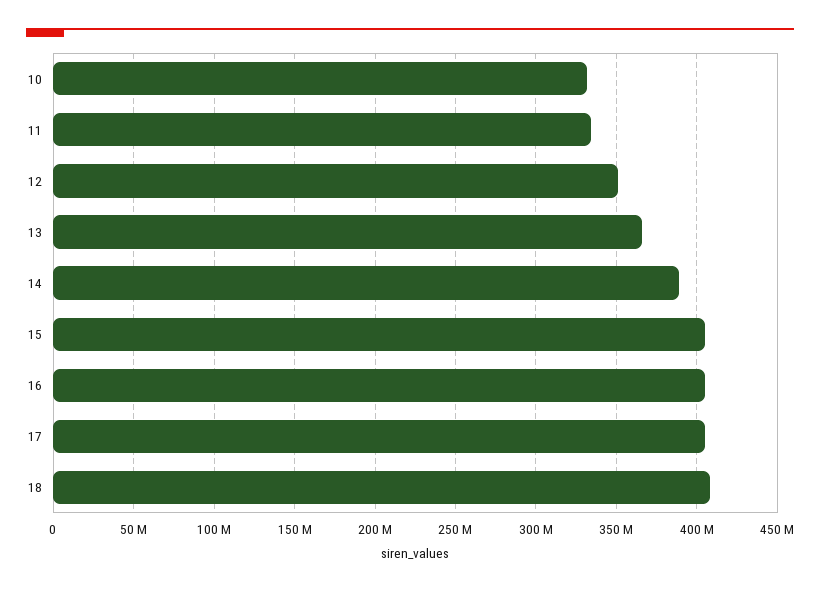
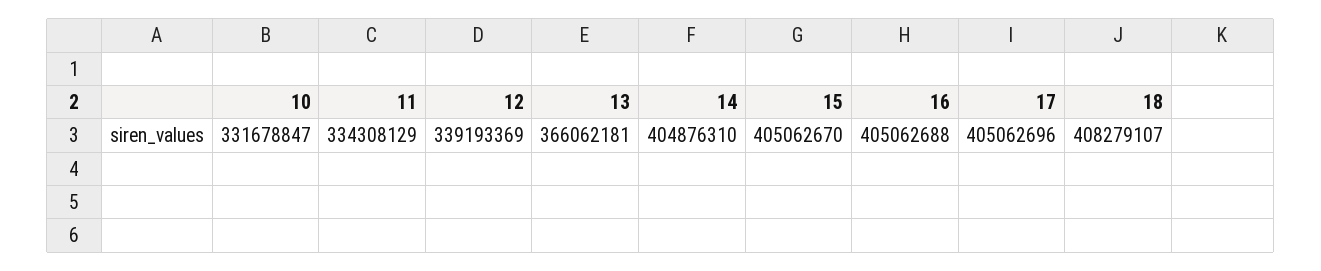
12: 350000000 -> 339193369
14: 390000000 -> 404876310

